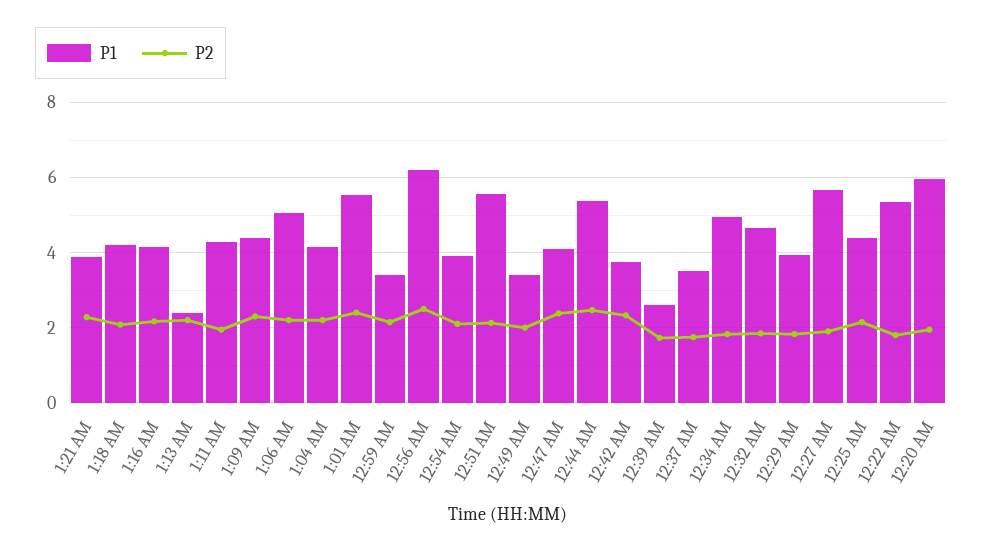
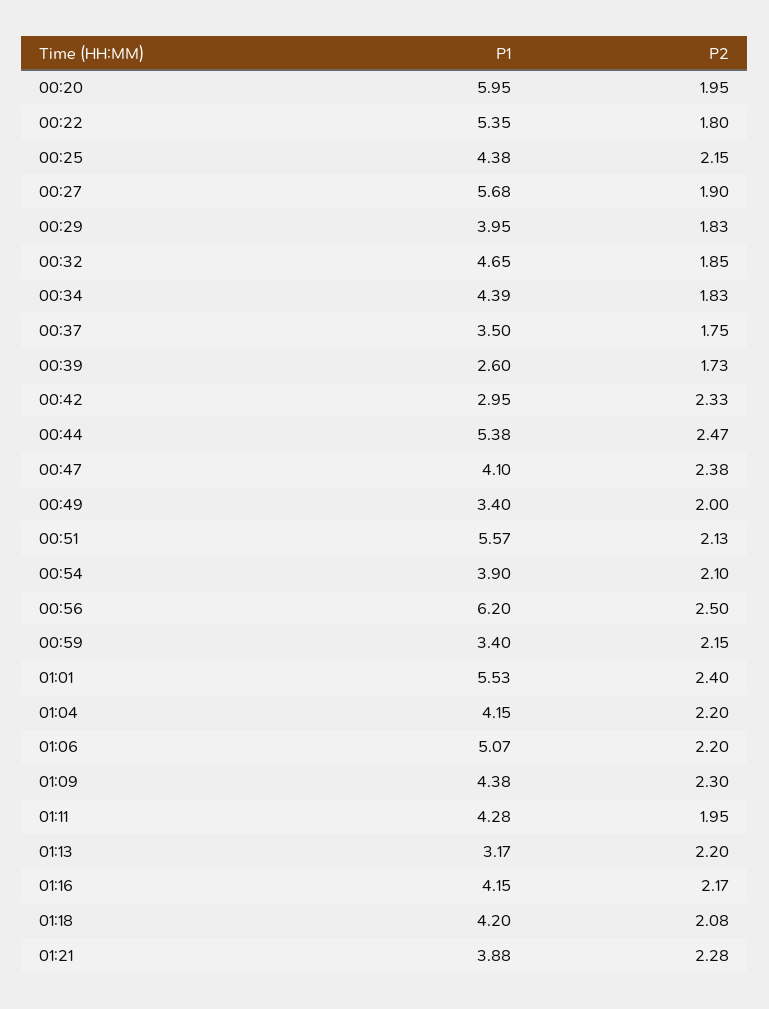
P1, 1:13 AM: 2.4 -> 3.17
P1, 12:42 AM: 3.8 -> 2.95
P1, 12:34 AM: 5 -> 4.39

